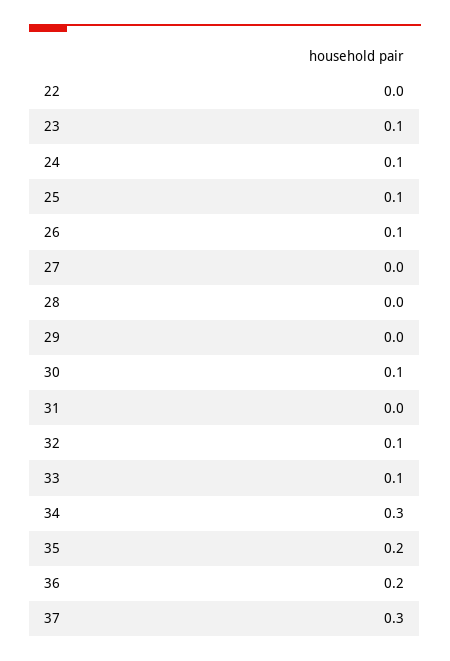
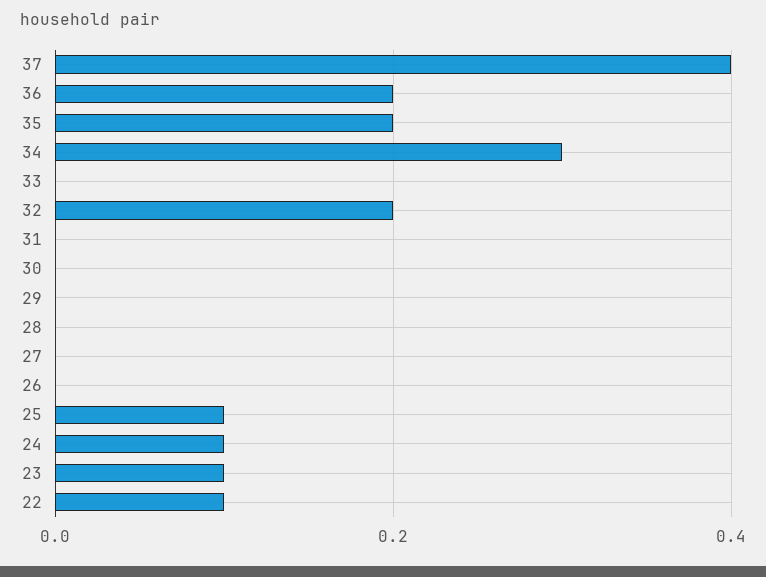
22: 0 -> 0.1
26: 0.1 -> 0
30: 0.1 -> 0
32: 0.1 -> 0.2
33: 0.1 -> 0
37: 0.3 -> 0.4

